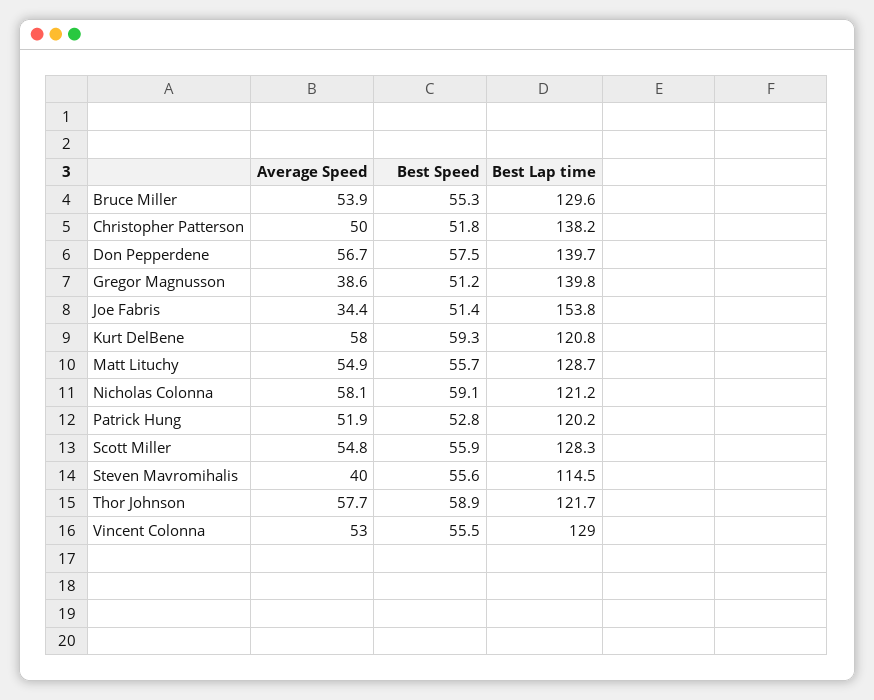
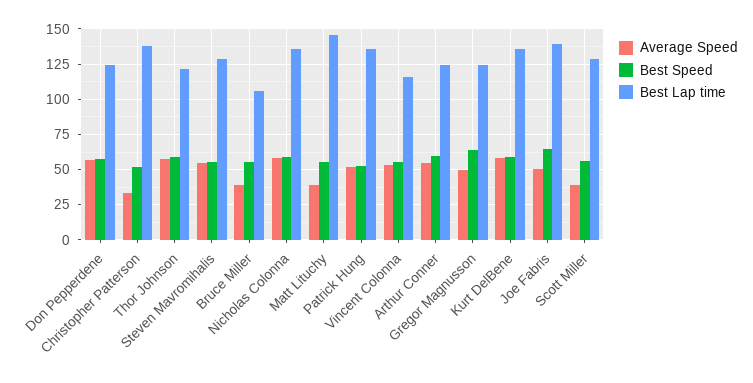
Average Speed, Bruce Miller: 53.9 -> 40
Best Lap time, Bruce Miller: 129.6 -> 105
Average Speed, Christopher Patterson: 50 -> 35
Best Lap time, Don Pepperdene: 139.7 -> 125
Average Speed, Gregor Magnusson: 38.6 -> 50
Best Speed, Gregor Magnusson: 51.2 -> 65
Best Lap time, Gregor Magnusson: 139.8 -> 125
Average Speed, Joe Fabris: 34.4 -> 50
Best Speed, Joe Fabris: 51.4 -> 65
Best Lap time, Joe Fabris: 153.8 -> 140
Best Lap time, Kurt DelBene: 120.8 -> 135
Average Speed, Matt Lituchy: 54.9 -> 40
Best Lap time, Matt Lituchy: 128.7 -> 145
Best Lap time, Nicholas Colonna: 121.2 -> 135
Best Lap time, Patrick Hung: 120.2 -> 135
Average Speed, Scott Miller: 54.8 -> 40
Average Speed, Steven Mavromihalis: 40 -> 55
Best Lap time, Steven Mavromihalis: 114.5 -> 130
Best Lap time, Vincent Colonna: 129 -> 115
Average Speed, Arthur Conner: none -> 55
Best Speed, Arthur Conner: none -> 60
Best Lap time, Arthur Conner: none -> 125

